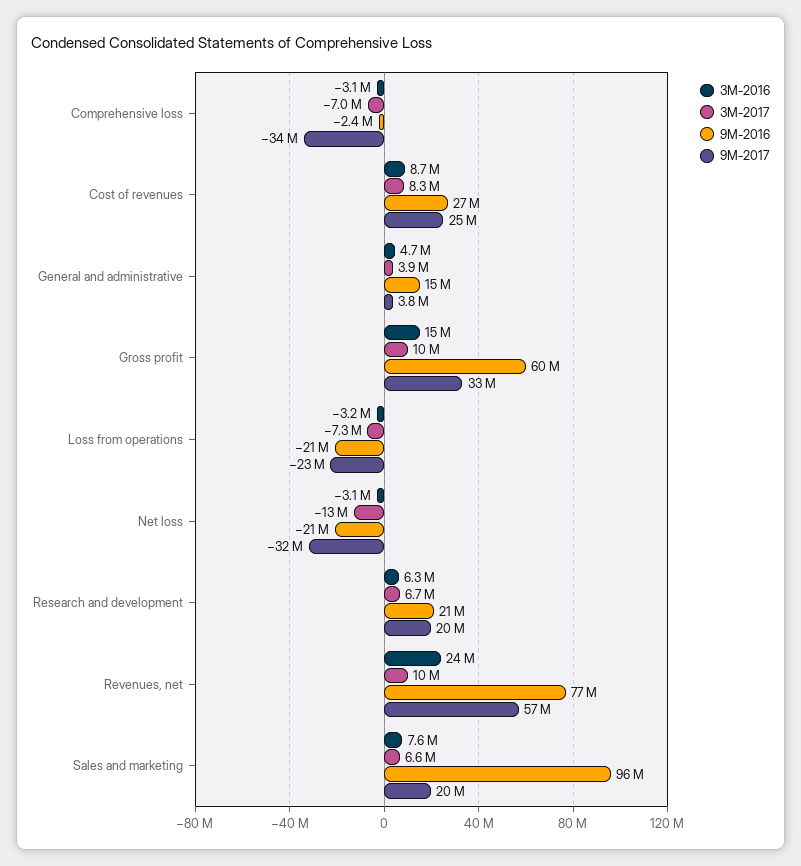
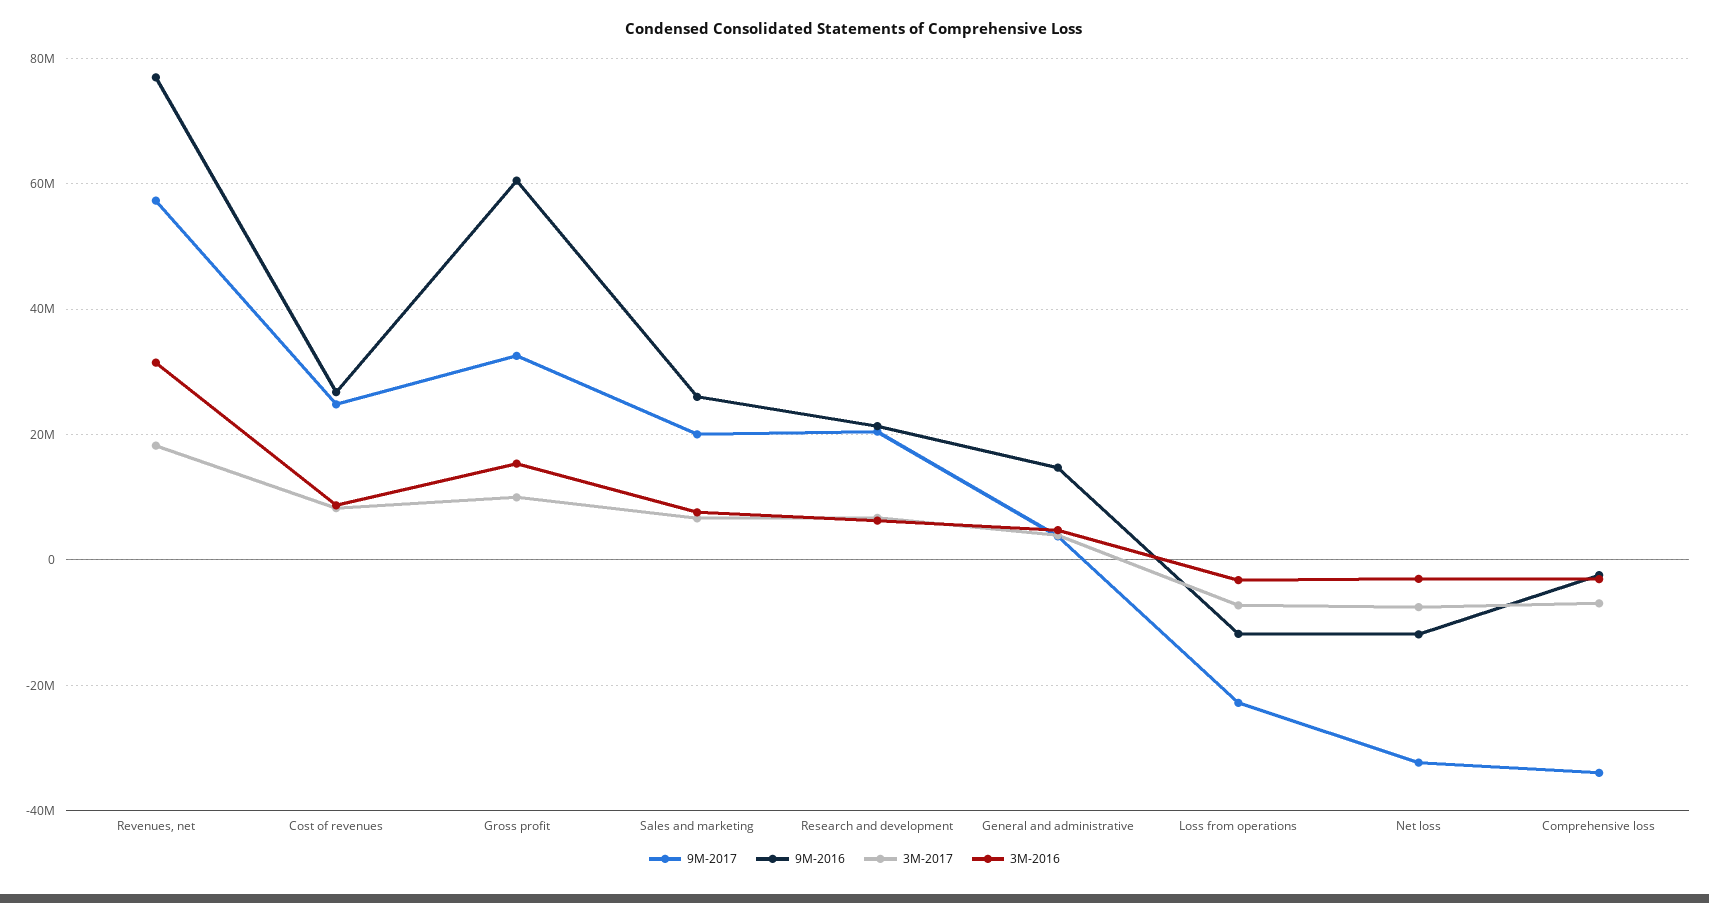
9M-2016, Loss from operations: -21000000 -> -12000000
3M-2017, Net loss: -13000000 -> -8000000
9M-2016, Net loss: -21000000 -> -12000000
3M-2016, Revenues, net: 24000000 -> 32000000
3M-2017, Revenues, net: 10000000 -> 18000000
9M-2016, Sales and marketing: 96000000 -> 26000000

